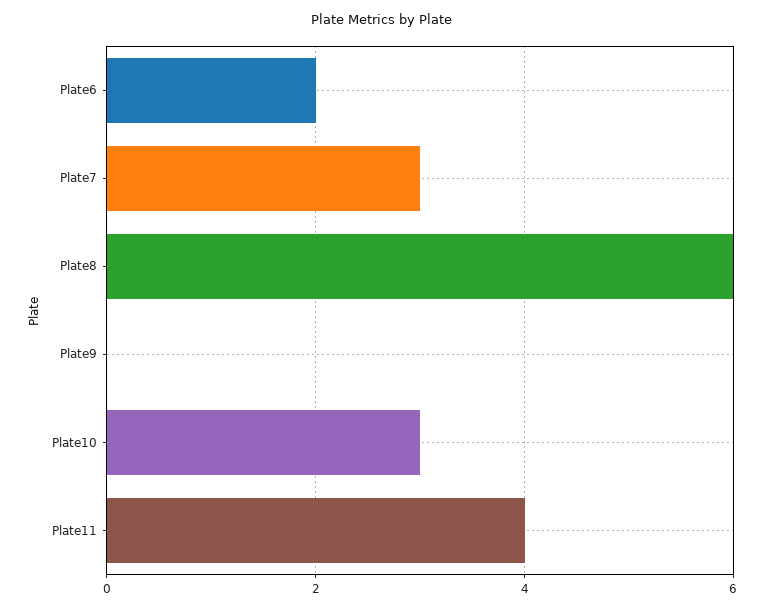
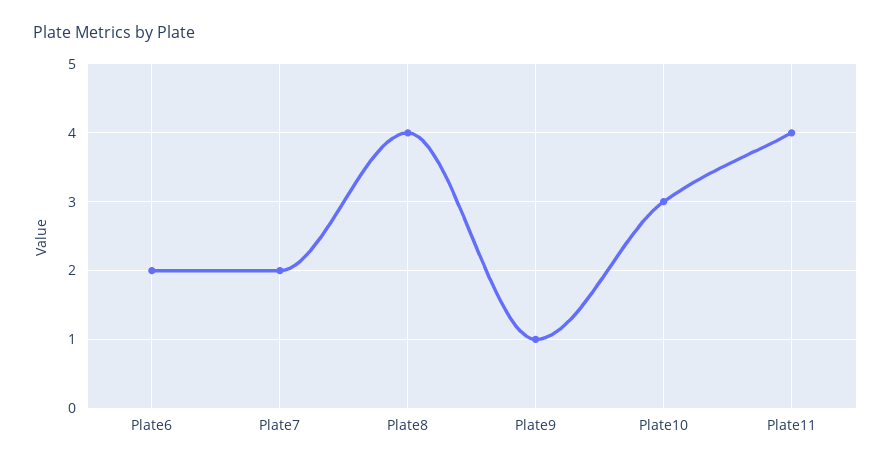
Plate7: 3 -> 2
Plate8: 6 -> 4
Plate9: 0 -> 1

